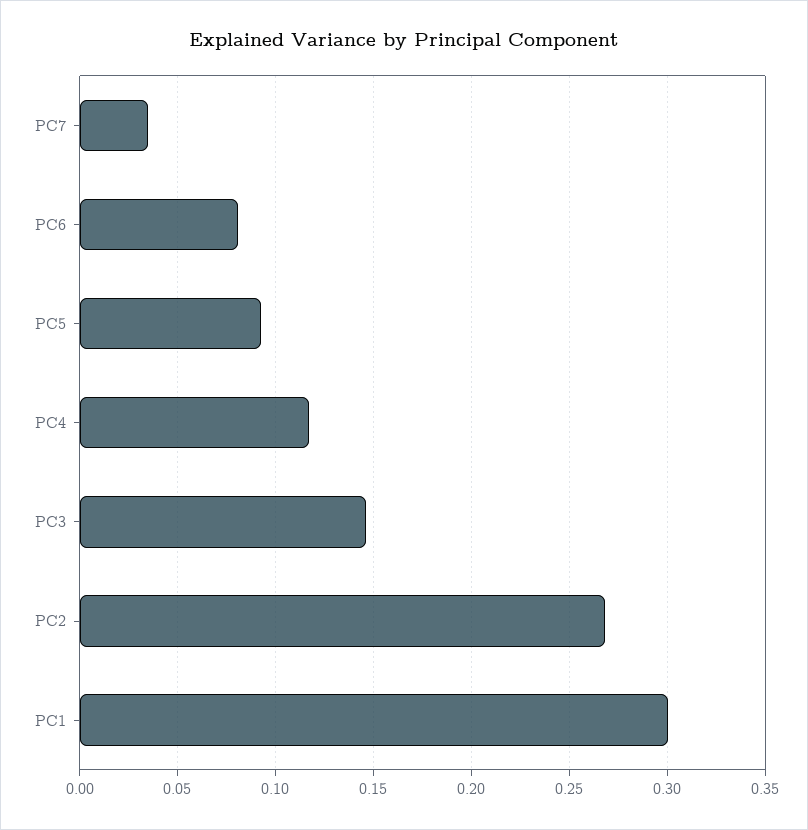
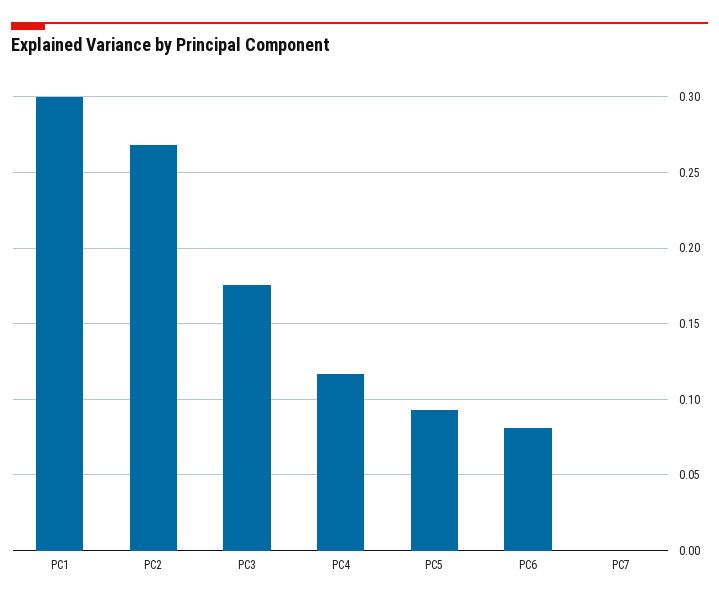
PC7: 0.035 -> 0
PC3: 0.145 -> 0.175

